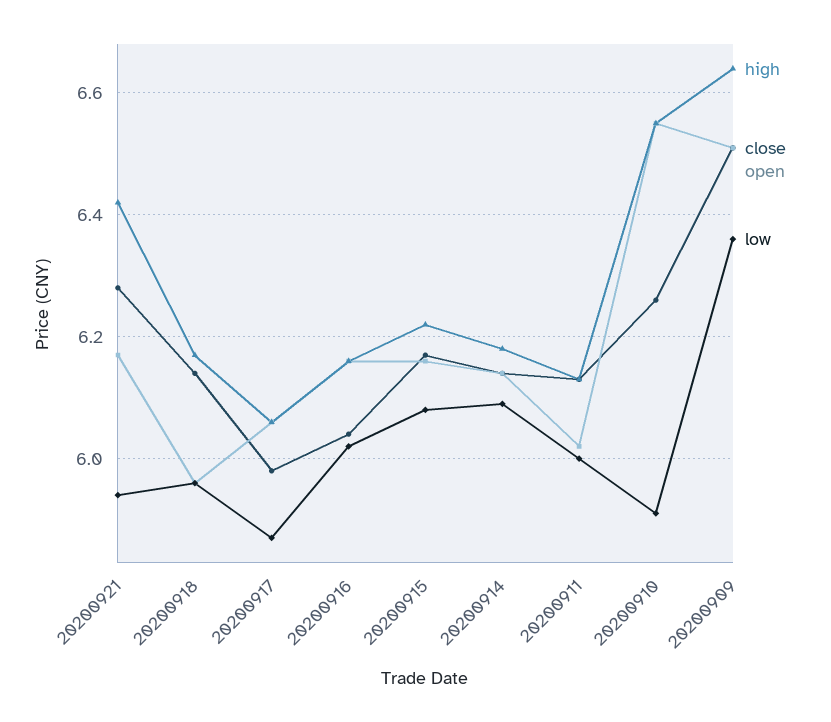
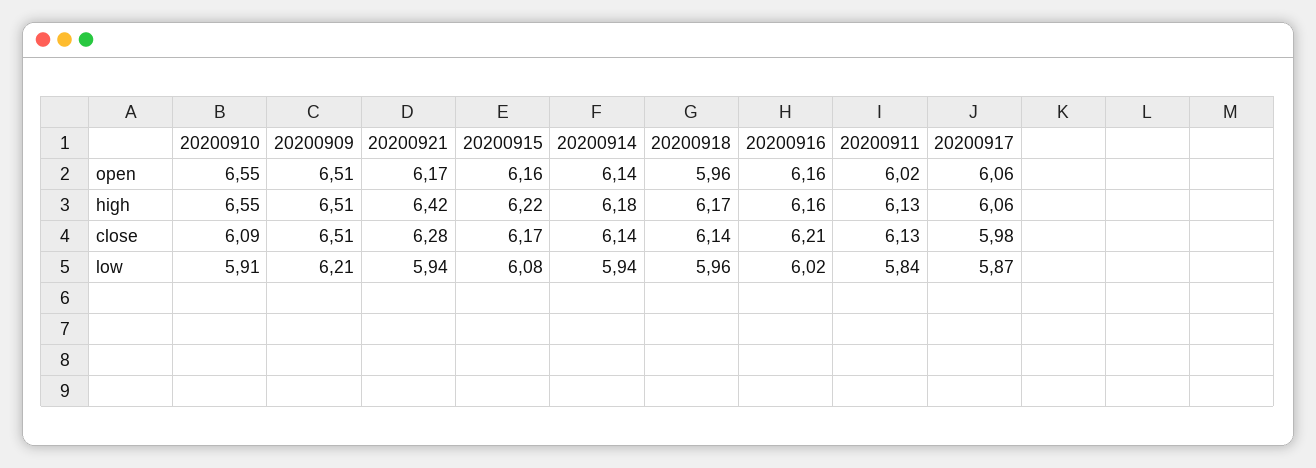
close, 20200916: 6.05 -> 6.21
low, 20200914: 6.1 -> 5.94
low, 20200911: 6 -> 5.84
close, 20200910: 6.25 -> 6.09
high, 20200909: 6.65 -> 6.51
low, 20200909: 6.35 -> 6.21

